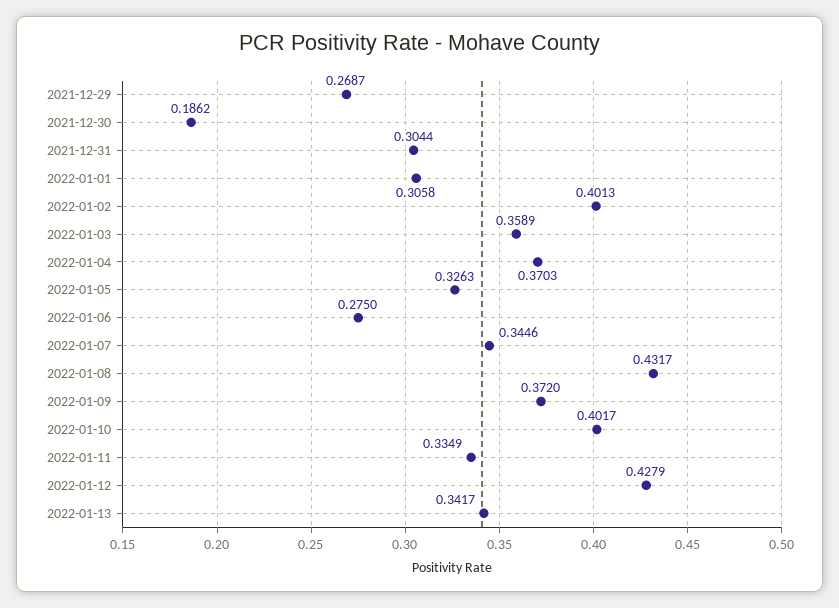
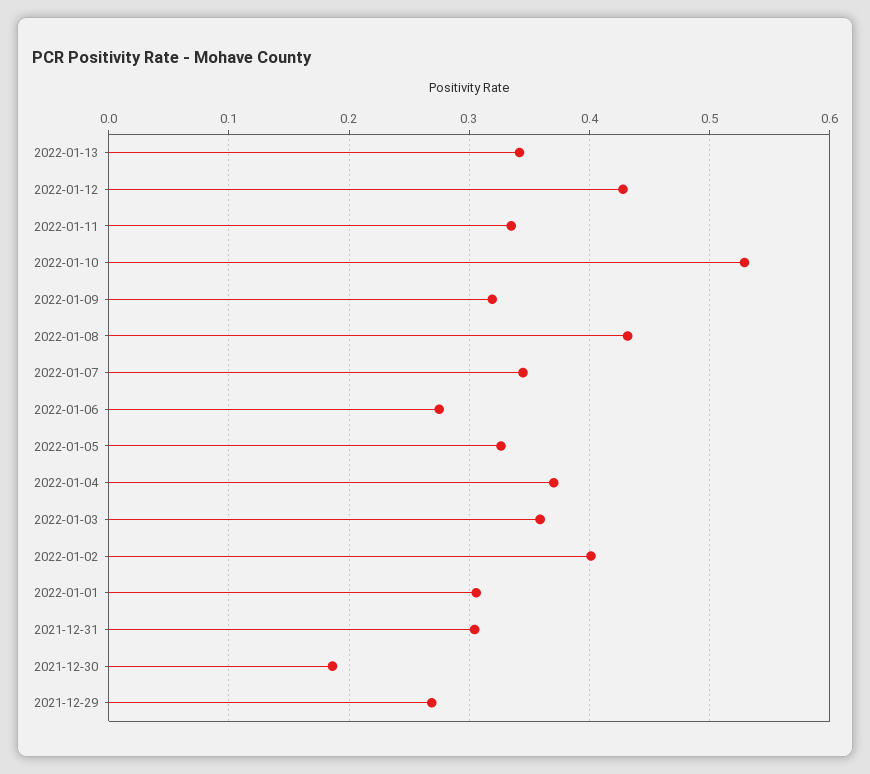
2022-01-09: 0.372 -> 0.32
2022-01-10: 0.4017 -> 0.53

